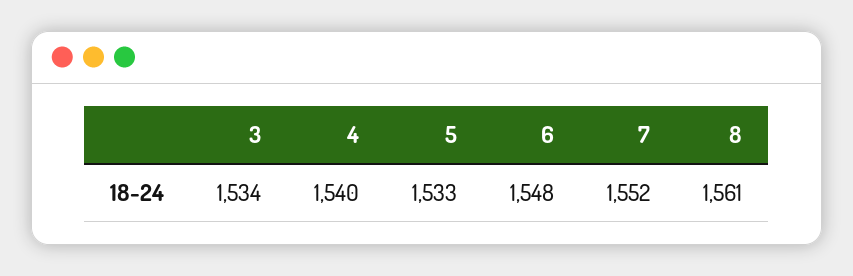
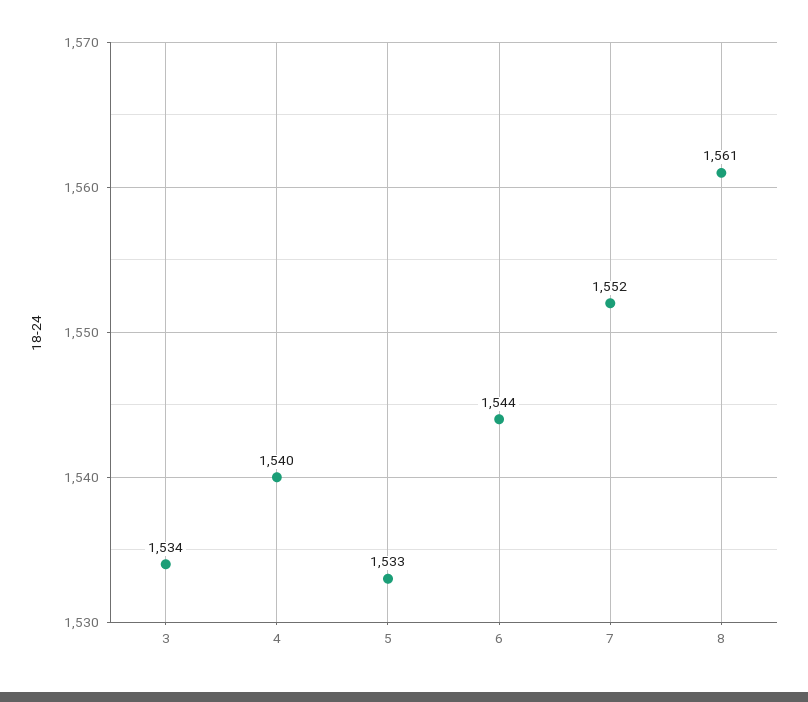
6: 1548 -> 1544

